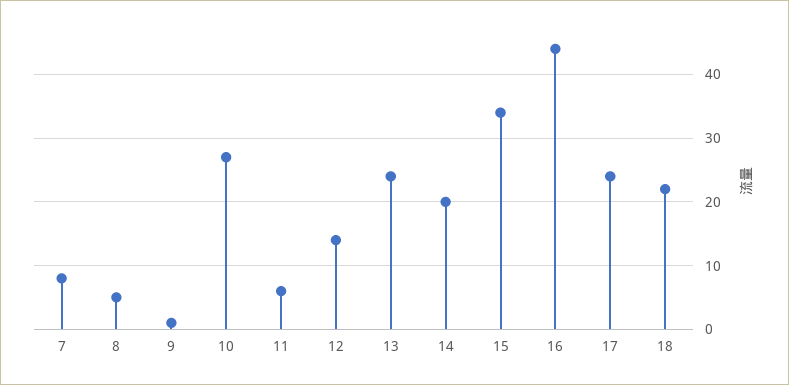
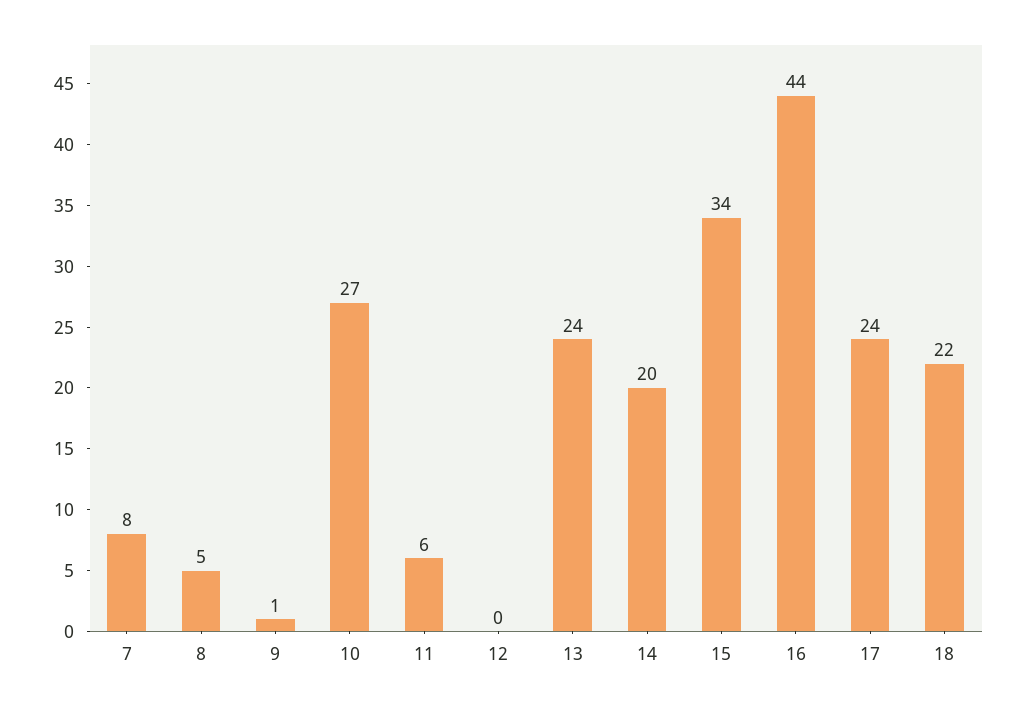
12: 14 -> 0

